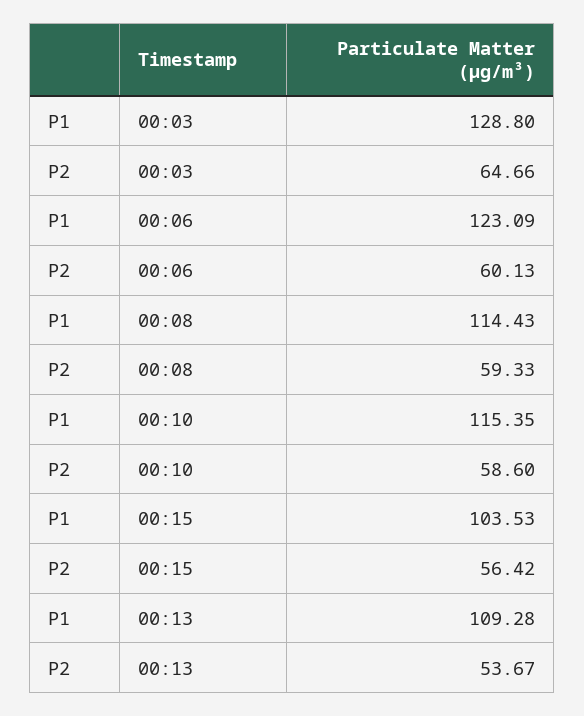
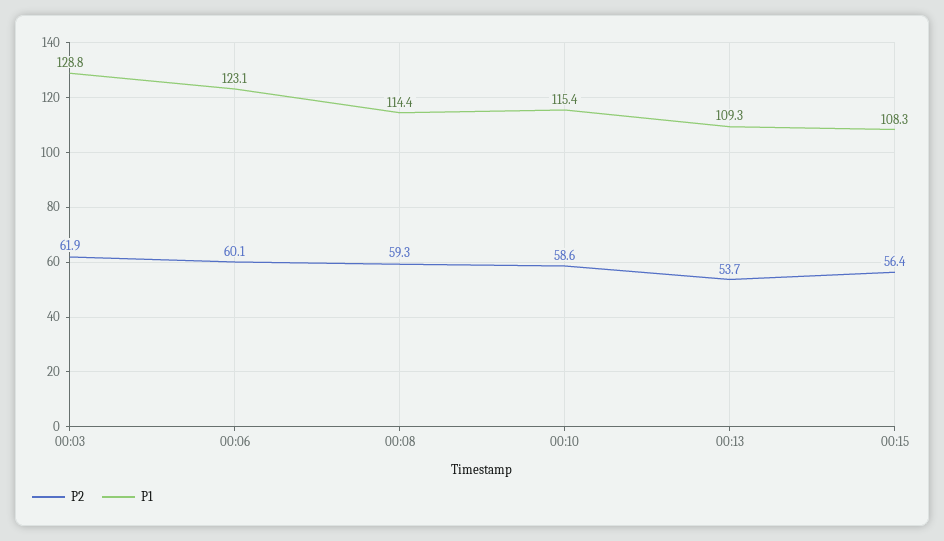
P2, 00:03: 64.66 -> 61.9
P1, 00:15: 103.53 -> 108.3

